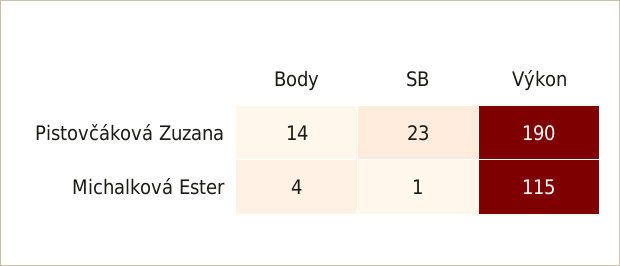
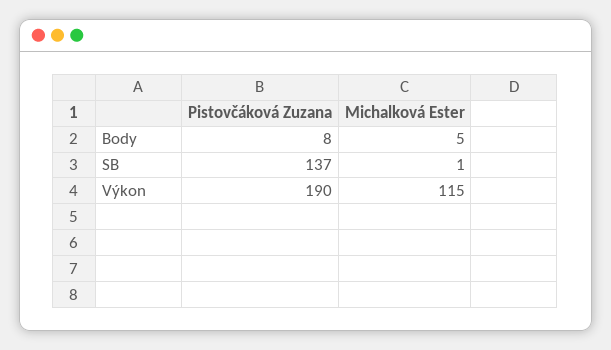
Body, Pistovčáková Zuzana: 14 -> 8
SB, Pistovčáková Zuzana: 23 -> 137
Body, Michalková Ester: 4 -> 5

